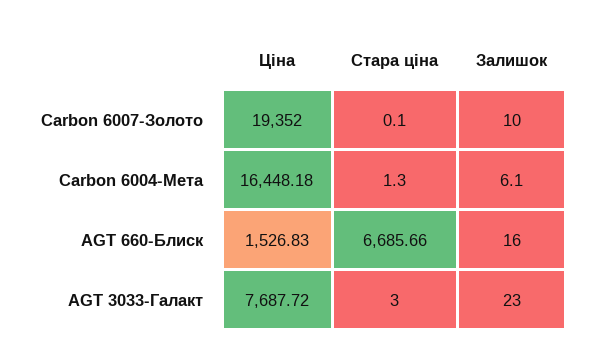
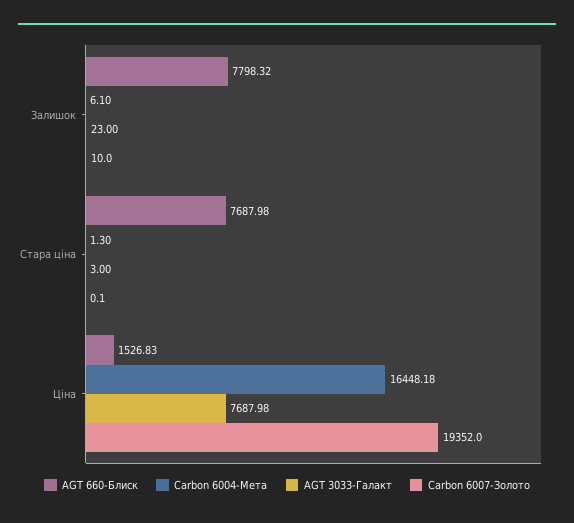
AGT 660-Блиск, Стара ціна: 6685.66 -> 7687.98
AGT 660-Блиск, Залишок: 16 -> 7798.32
AGT 3033-Галакт, Ціна: 7687.72 -> 7687.98

